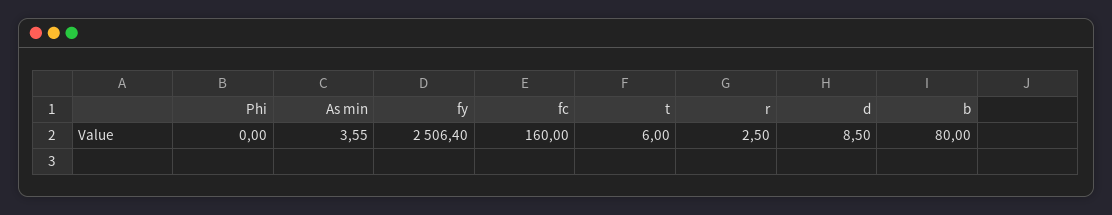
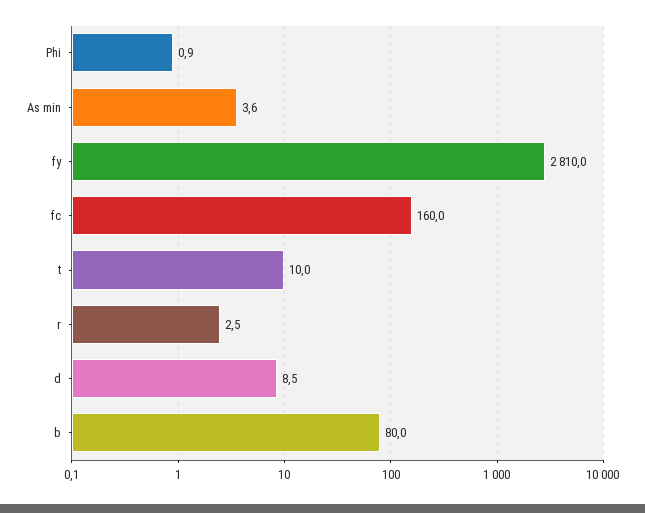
Phi: 0 -> 0.9
fy: 2506.4 -> 2810
t: 6 -> 10

